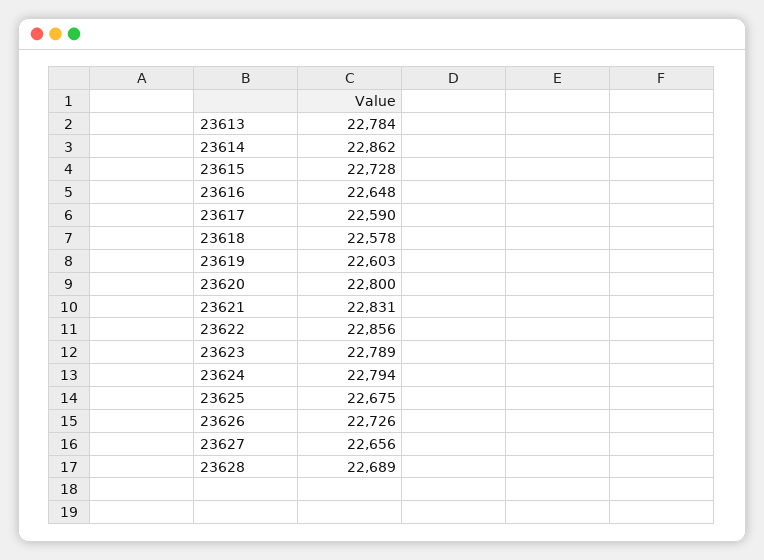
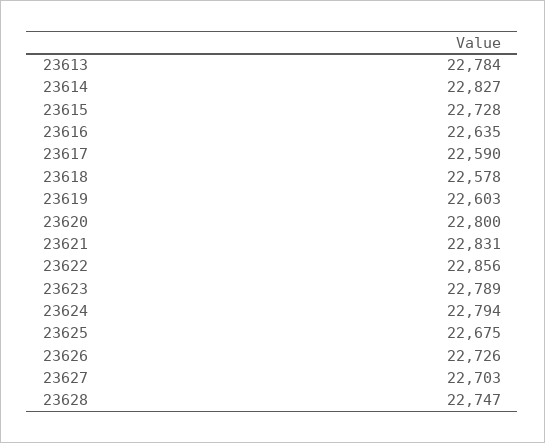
23614: 22862 -> 22827
23616: 22648 -> 22635
23627: 22656 -> 22703
23628: 22689 -> 22747

